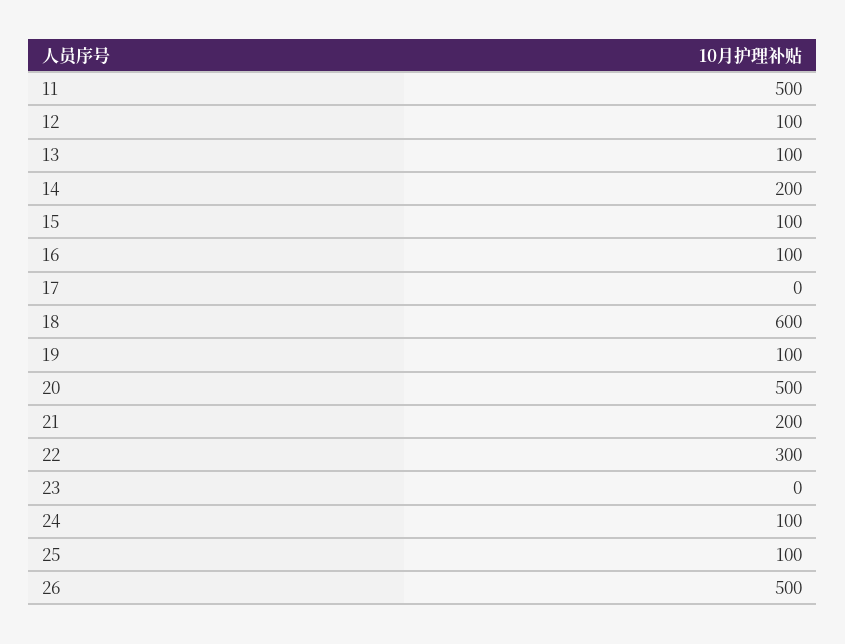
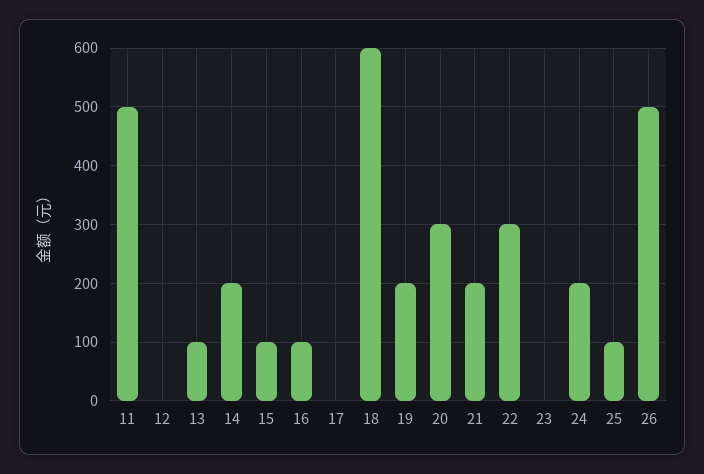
12: 100 -> 0
19: 100 -> 200
20: 500 -> 300
24: 100 -> 200

